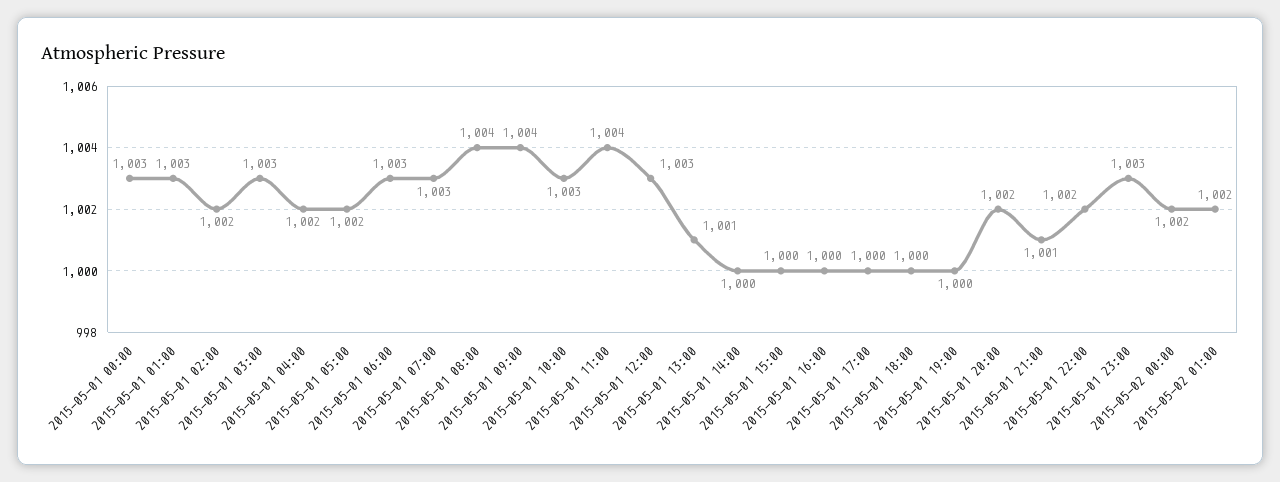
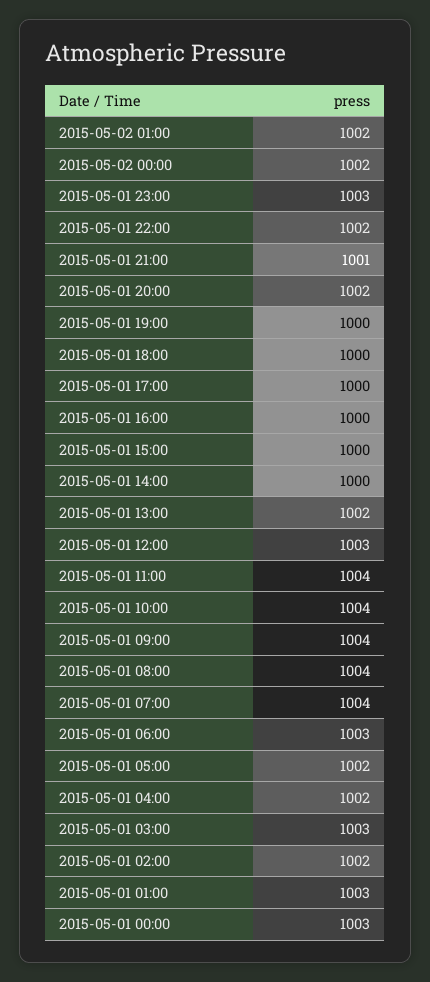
2015-05-01 07:00: 1003 -> 1004
2015-05-01 10:00: 1003 -> 1004
2015-05-01 13:00: 1001 -> 1002

